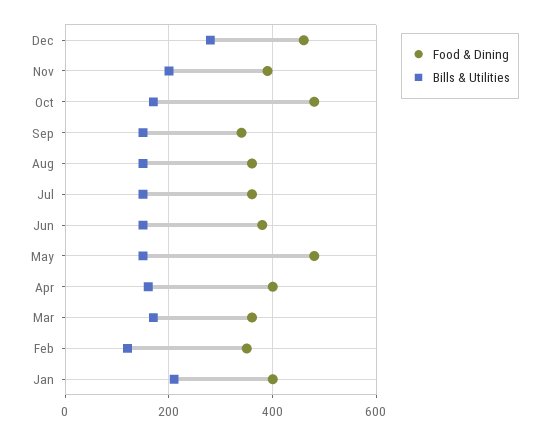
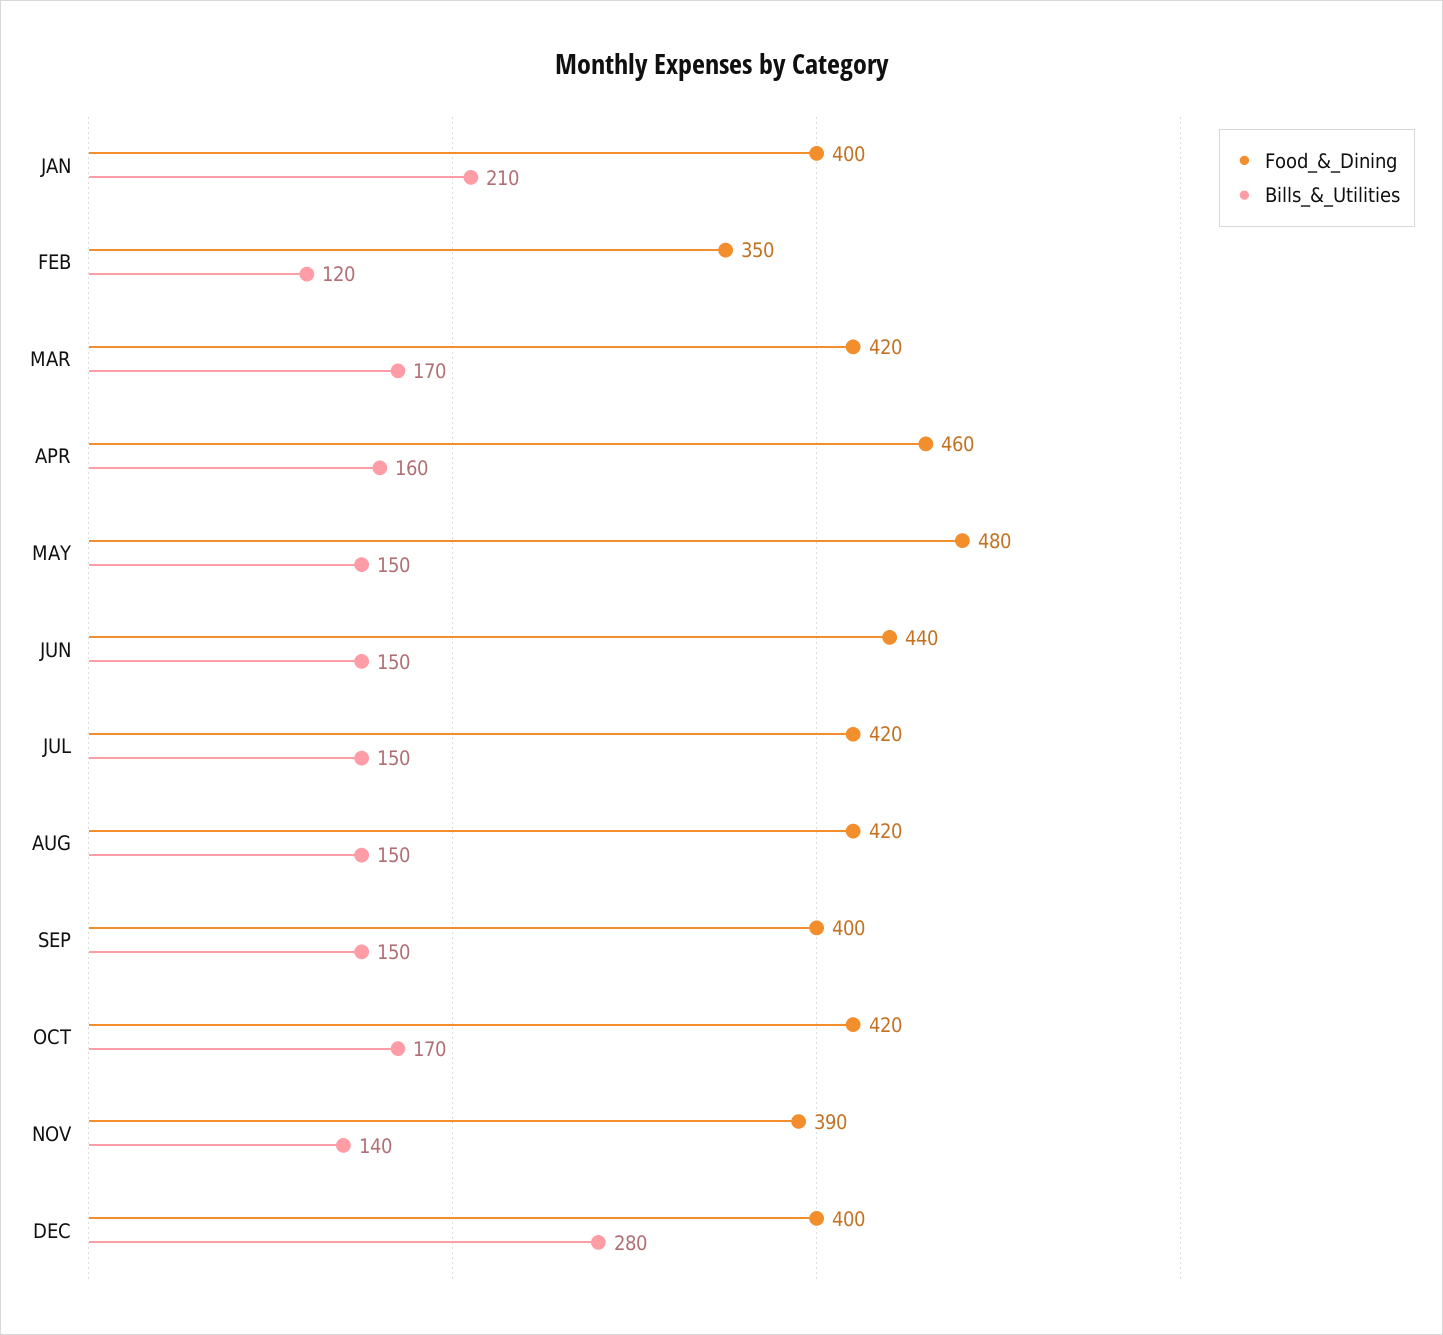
Food & Dining, Dec: 460 -> 400
Bills & Utilities, Nov: 200 -> 140
Food & Dining, Oct: 480 -> 420
Food & Dining, Sep: 340 -> 400
Food & Dining, Aug: 360 -> 420
Food & Dining, Jul: 360 -> 420
Food & Dining, Jun: 380 -> 440
Food & Dining, Apr: 400 -> 460
Food & Dining, Mar: 360 -> 420

